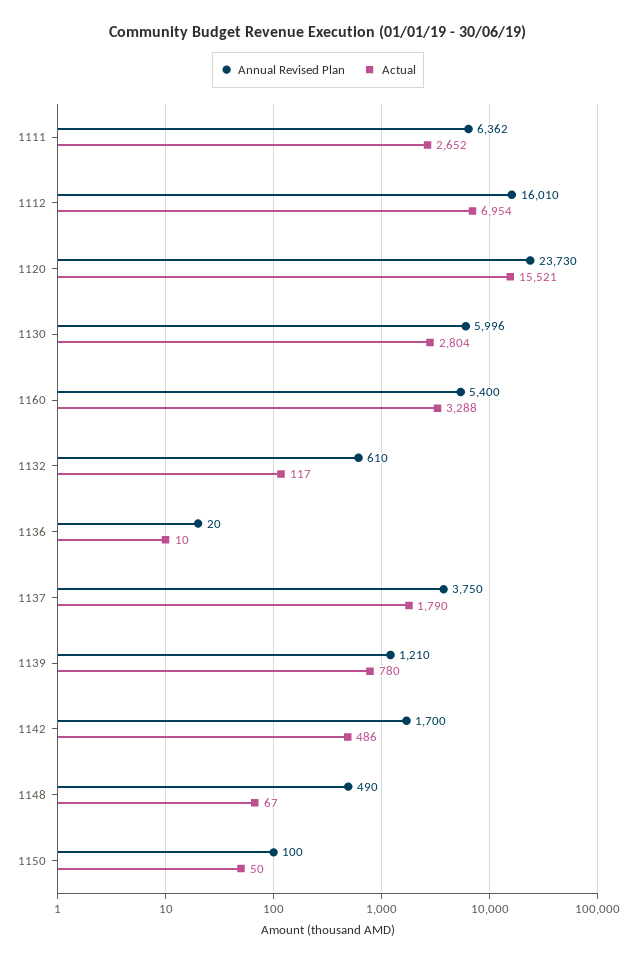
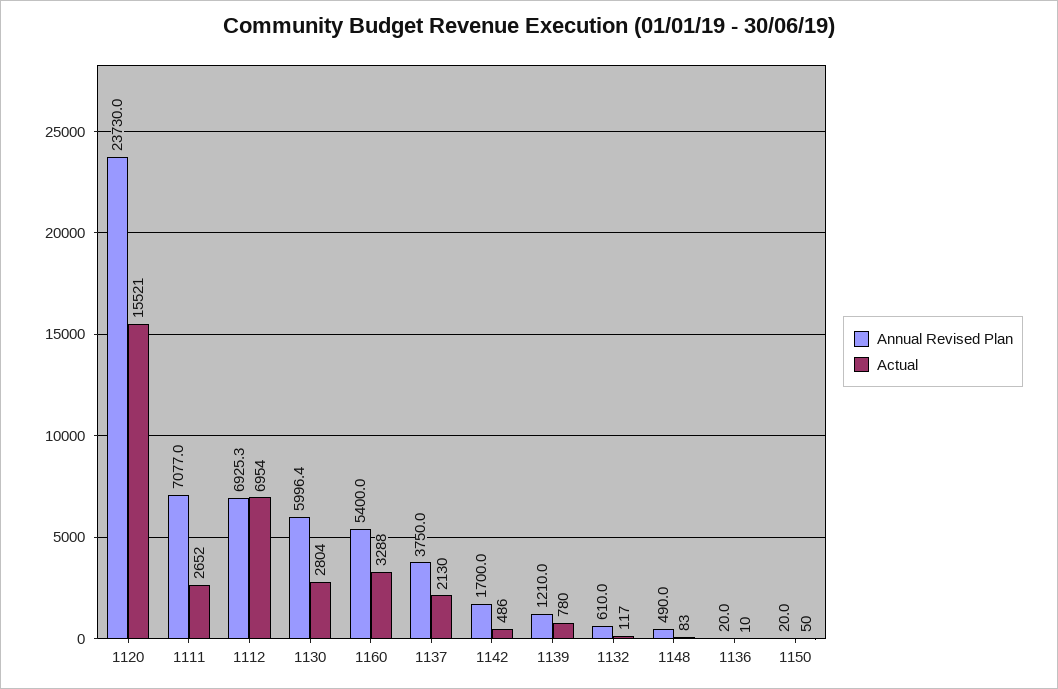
Annual Revised Plan, 1111: 6362 -> 7077
Annual Revised Plan, 1112: 16010 -> 6925.3
Actual, 1137: 1790 -> 2130
Actual, 1148: 67 -> 83
Annual Revised Plan, 1150: 100 -> 20

